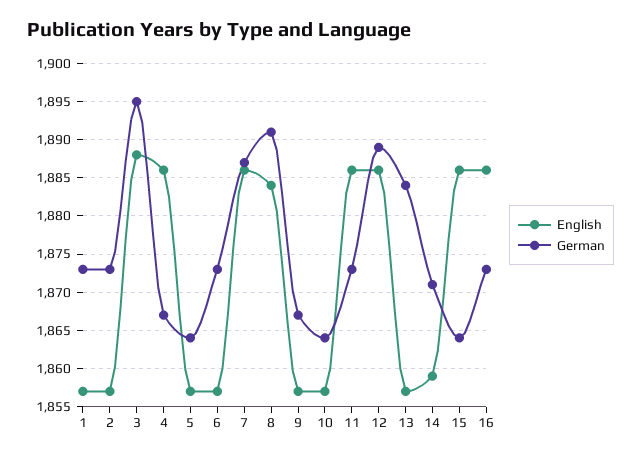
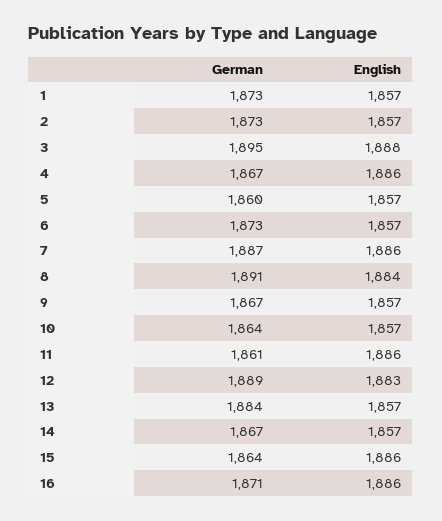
German, 5: 1864 -> 1860
German, 11: 1873 -> 1861
English, 12: 1886 -> 1883
English, 14: 1859 -> 1857
German, 14: 1871 -> 1867
German, 16: 1873 -> 1871

